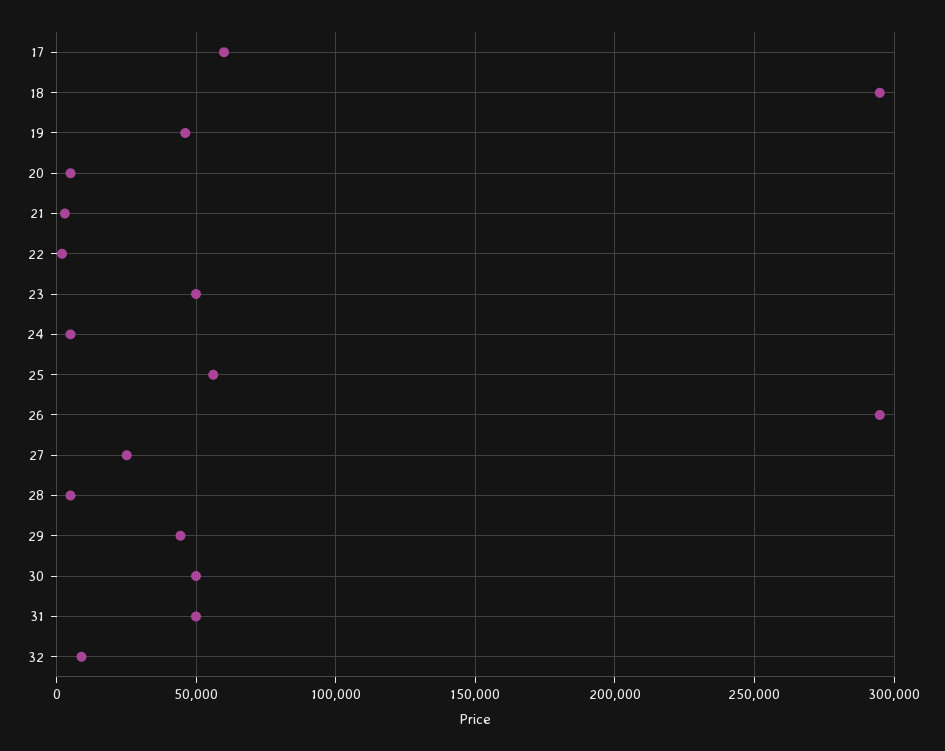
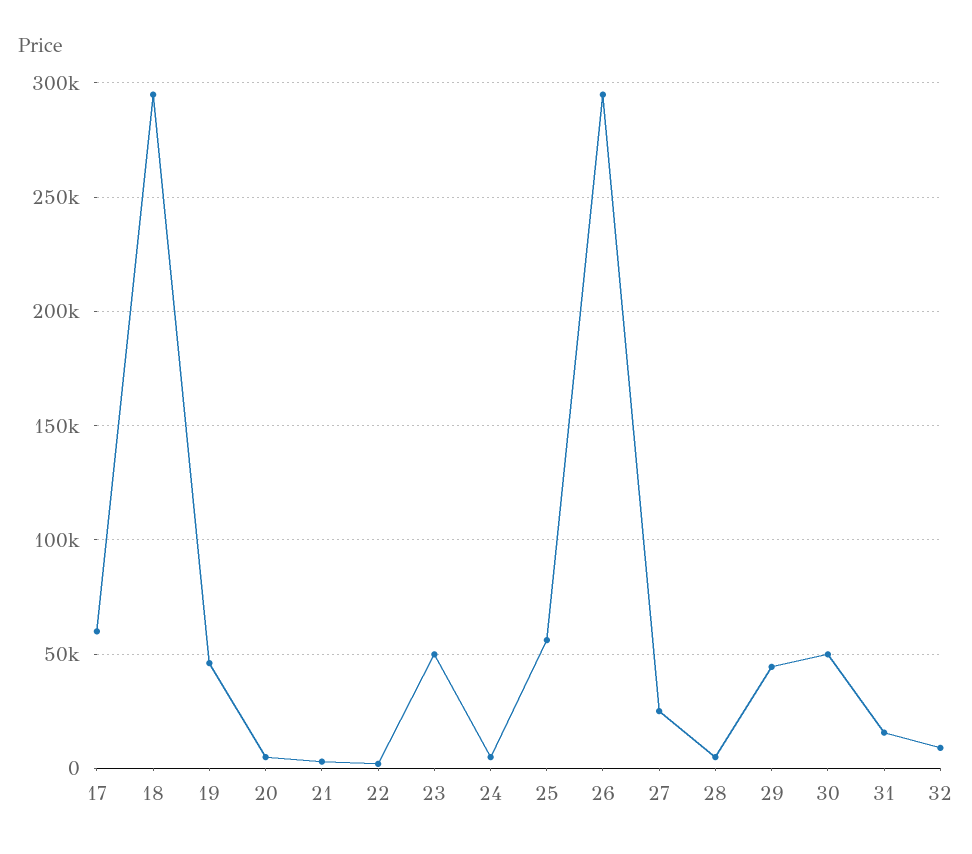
31: 50000 -> 15000

